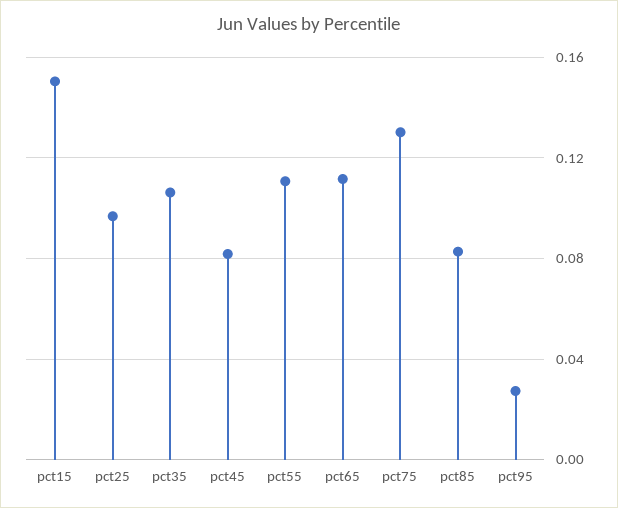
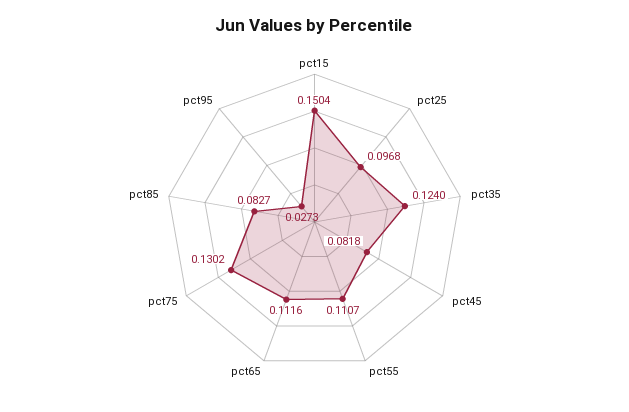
pct35: 0.105 -> 0.124

